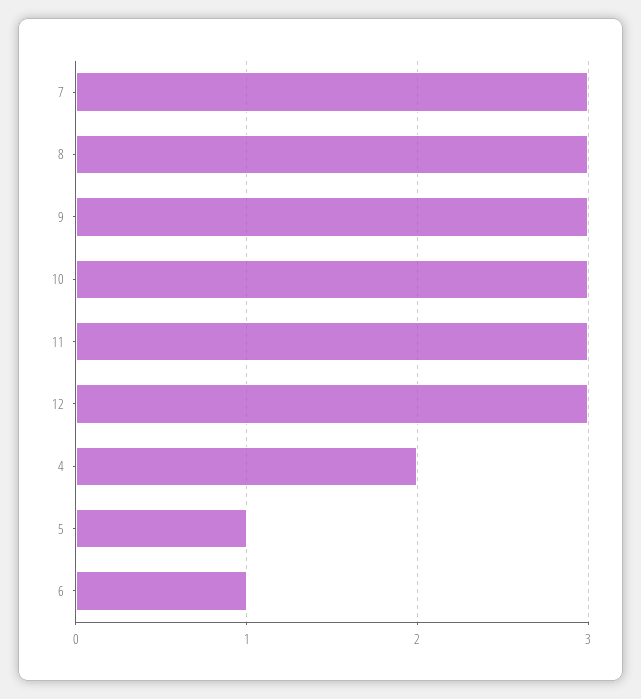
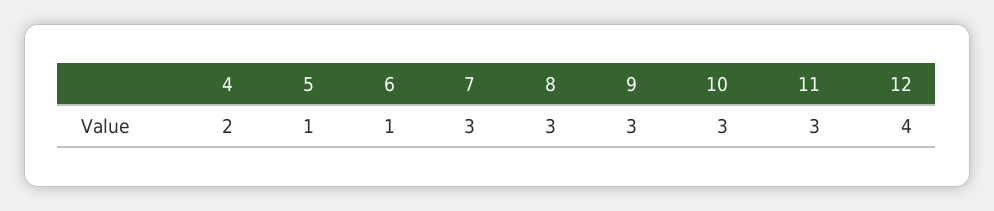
12: 3 -> 4

